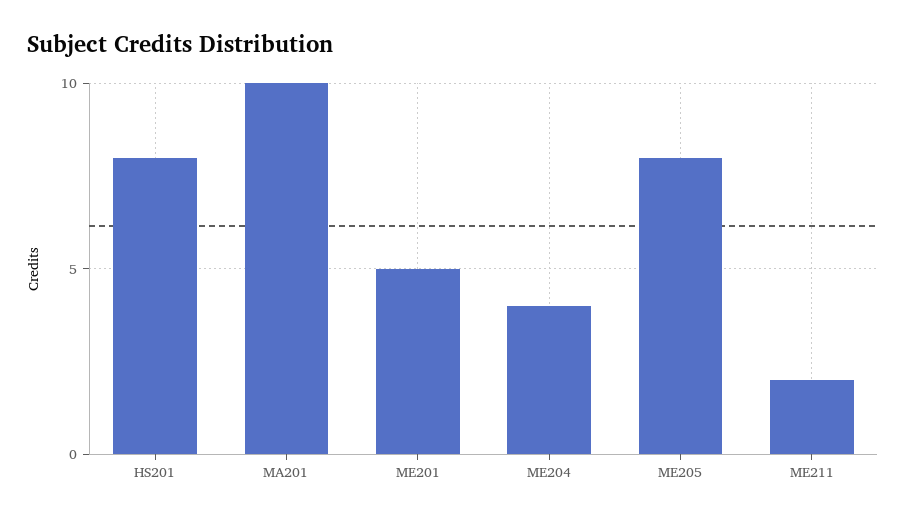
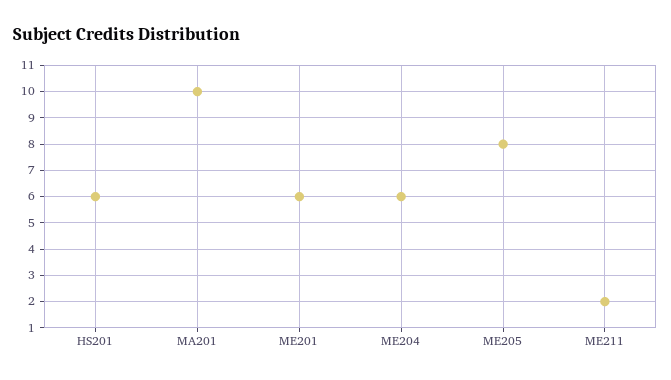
HS201: 8 -> 6
ME201: 5 -> 6
ME204: 4 -> 6

